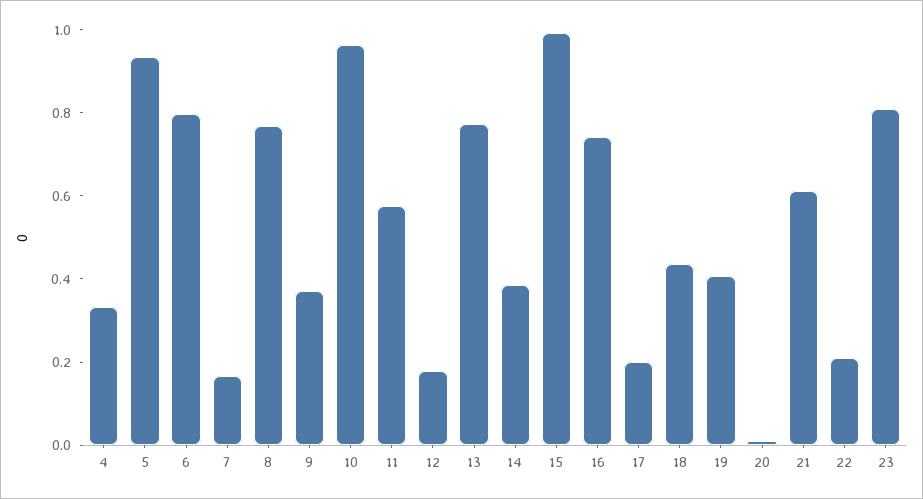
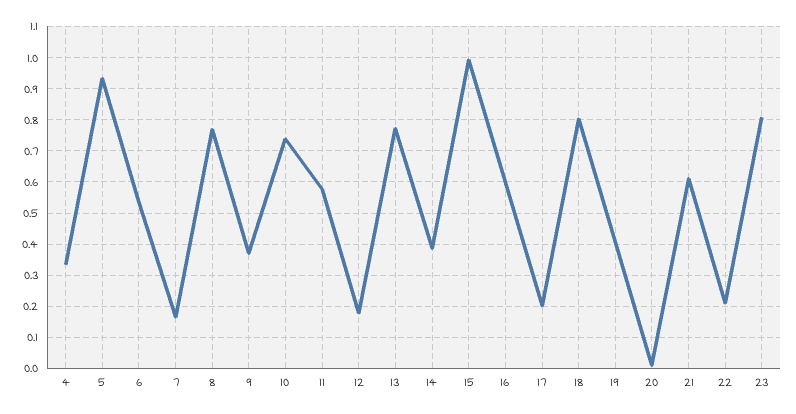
6: 0.8 -> 0.54
10: 0.95 -> 0.74
16: 0.75 -> 0.6
18: 0.45 -> 0.8

